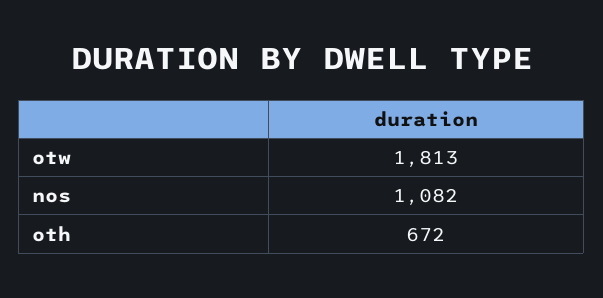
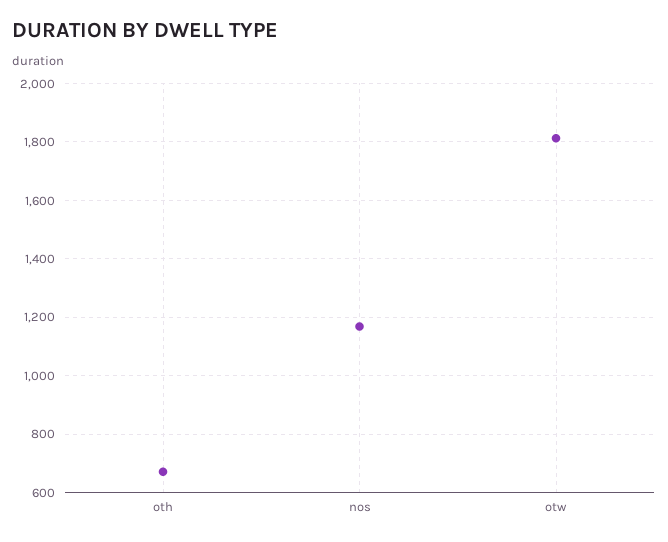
nos: 1082 -> 1175

